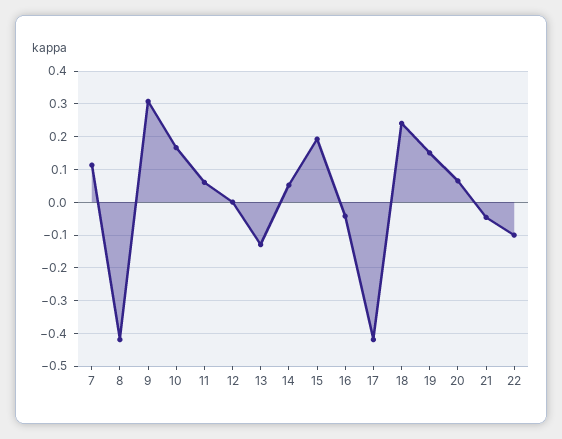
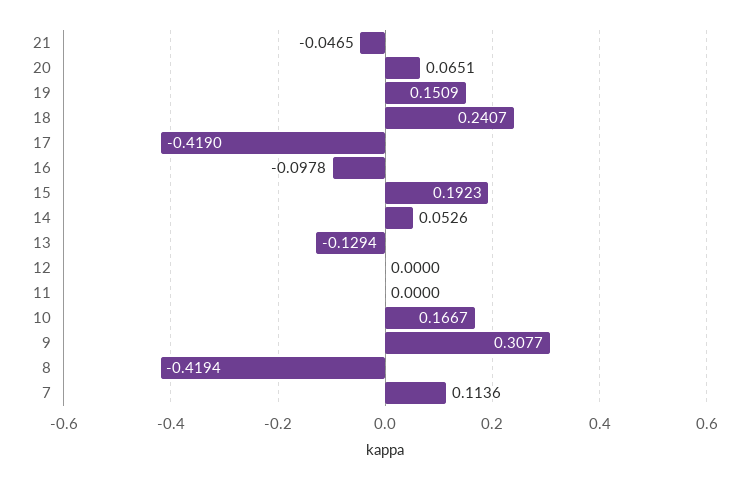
11: 0.06 -> 0
16: -0.04 -> -0.0978
22: -0.1 -> none

